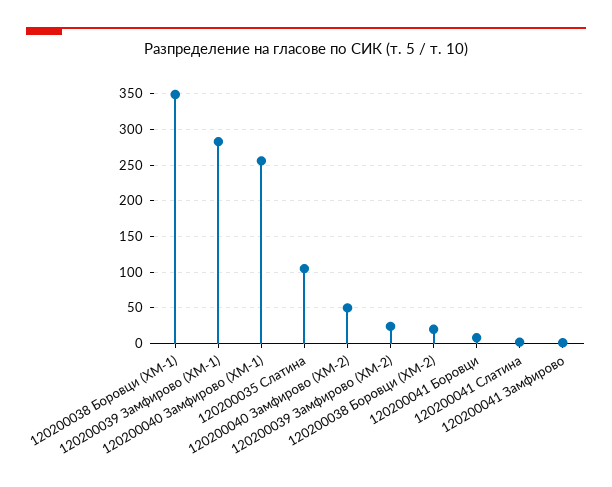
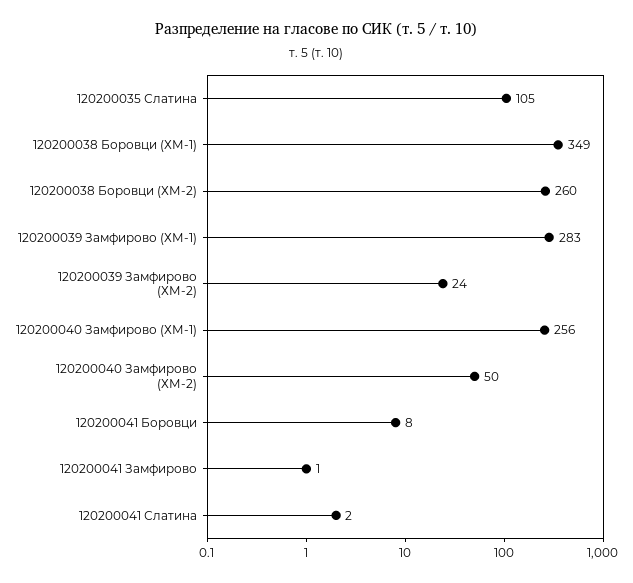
120200038 Боровци (ХМ-2): 20 -> 260

